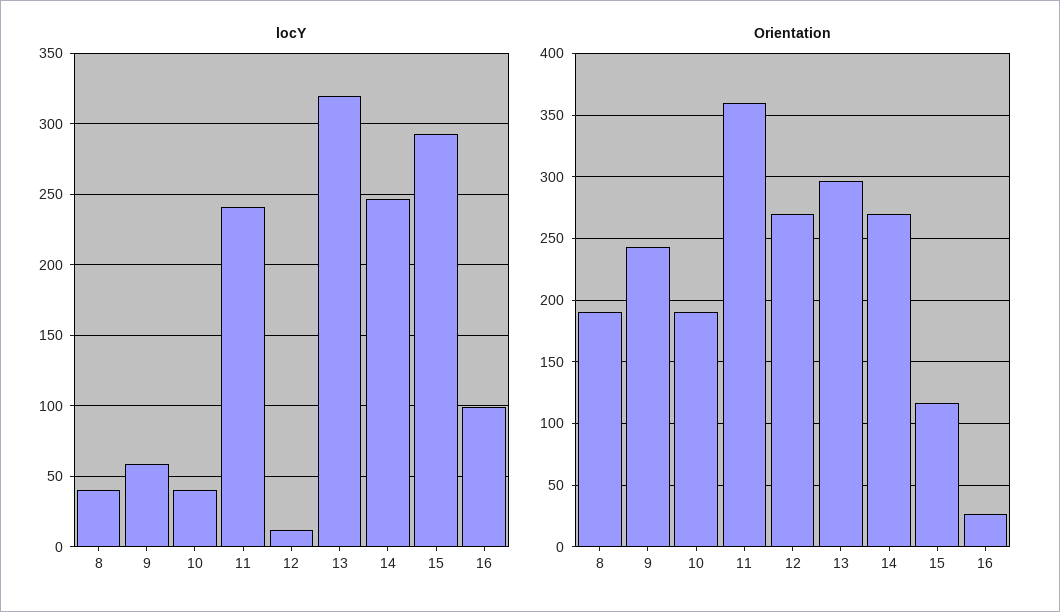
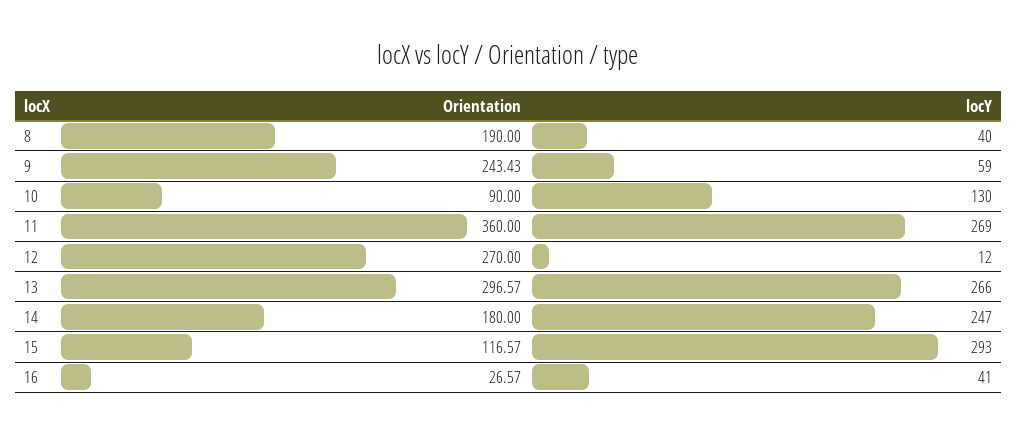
locY, 10: 40 -> 130
locY, 11: 240 -> 269
locY, 13: 320 -> 266
locY, 16: 100 -> 41
Orientation, 10: 190 -> 90
Orientation, 14: 270 -> 180

